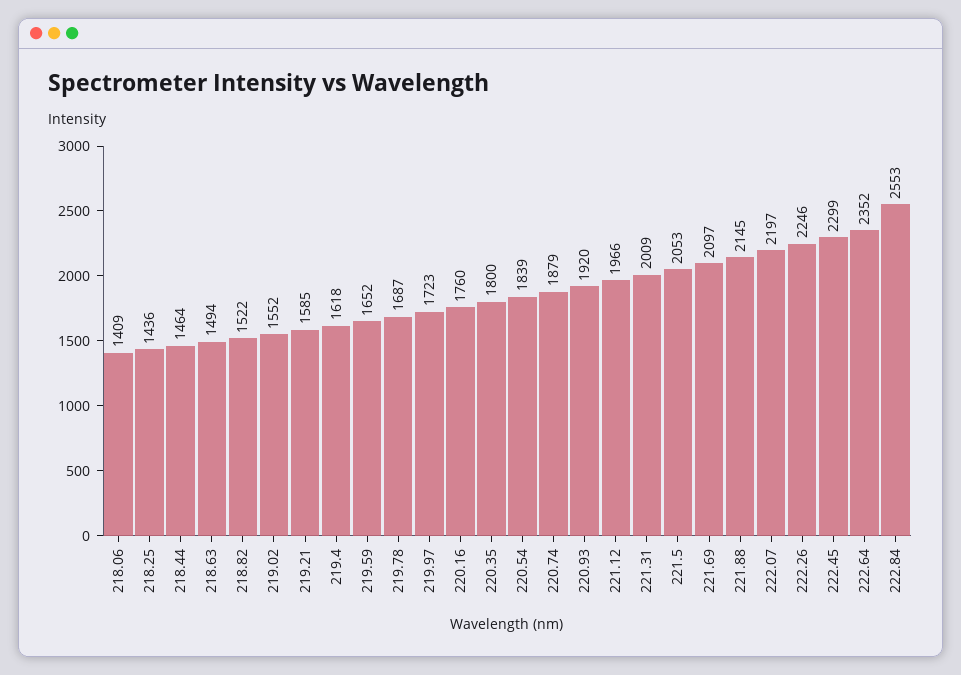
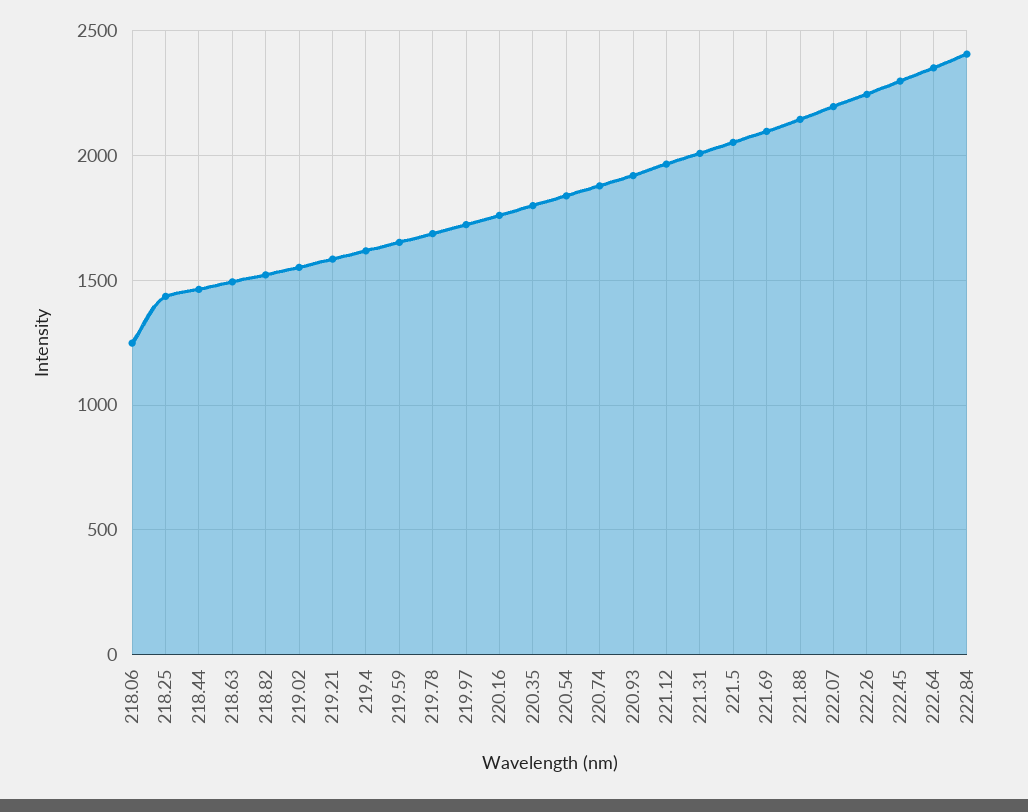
218.06: 1409 -> 1250
222.84: 2553 -> 2400

